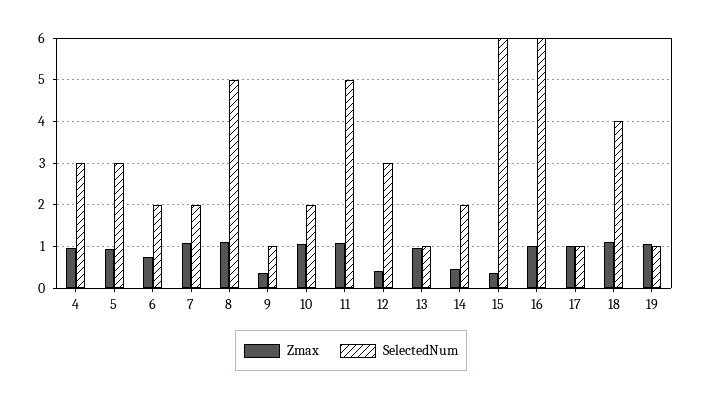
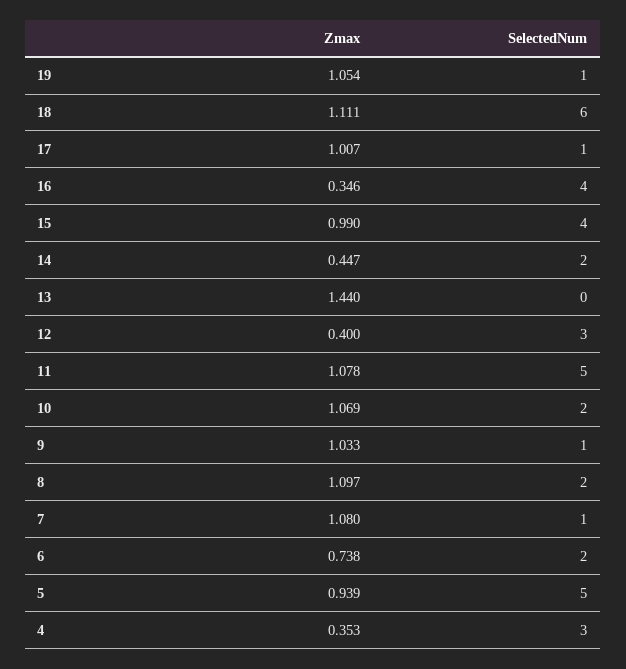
Zmax, 4: 1 -> 0.353
SelectedNum, 5: 3 -> 5
SelectedNum, 7: 2 -> 1
SelectedNum, 8: 5 -> 2
Zmax, 9: 0.4 -> 1.033
Zmax, 13: 1 -> 1.44
SelectedNum, 13: 1 -> 0
Zmax, 15: 0.4 -> 0.99
SelectedNum, 15: 6 -> 4
Zmax, 16: 1 -> 0.346
SelectedNum, 16: 6 -> 4
SelectedNum, 18: 4 -> 6

